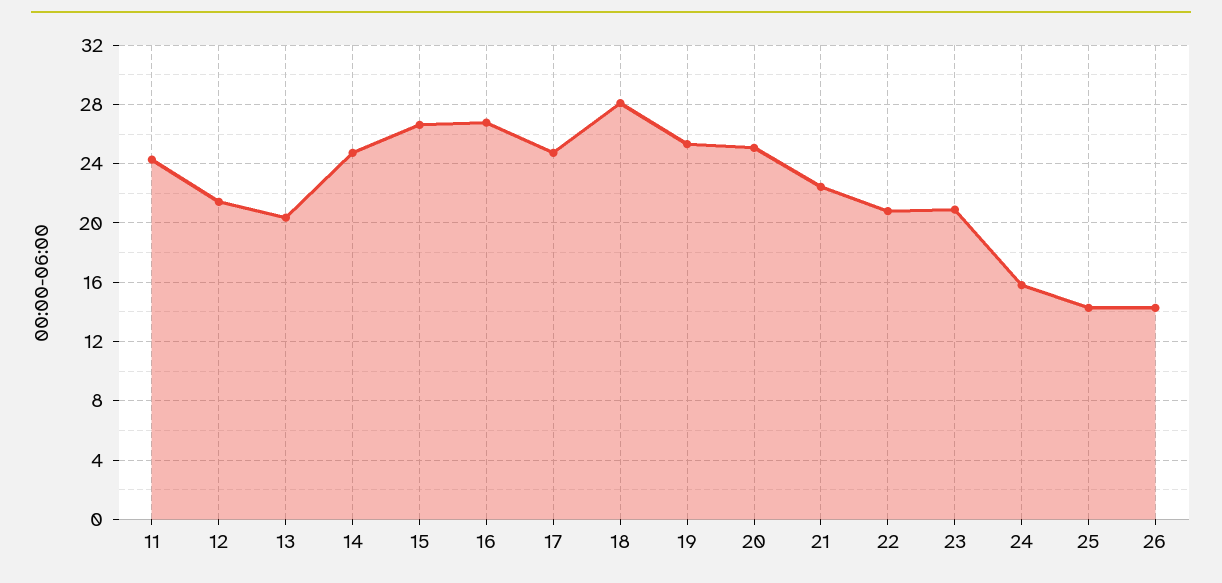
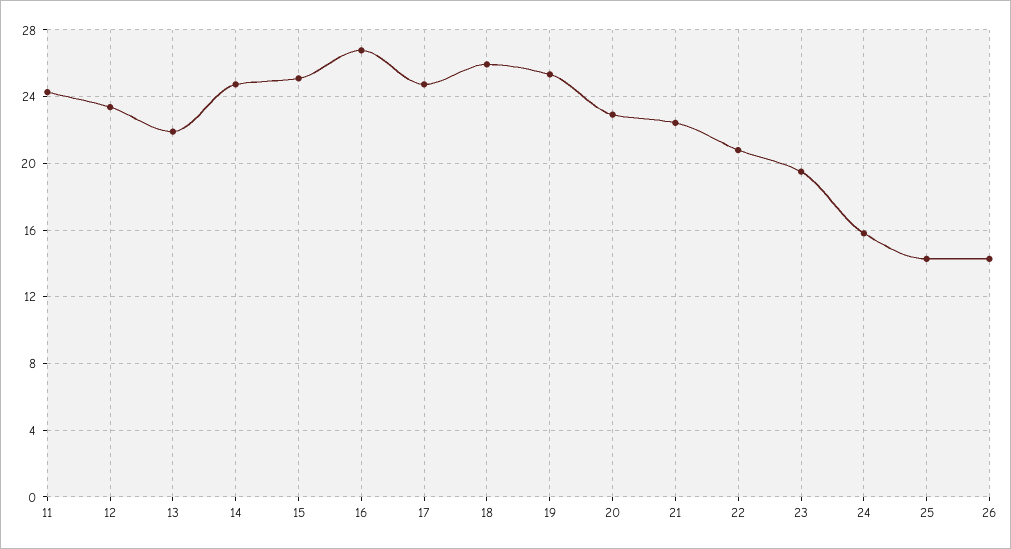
12: 21.5 -> 23.5
13: 20.5 -> 22
15: 26.5 -> 25
18: 28 -> 26
20: 25 -> 23
23: 21 -> 19.5

